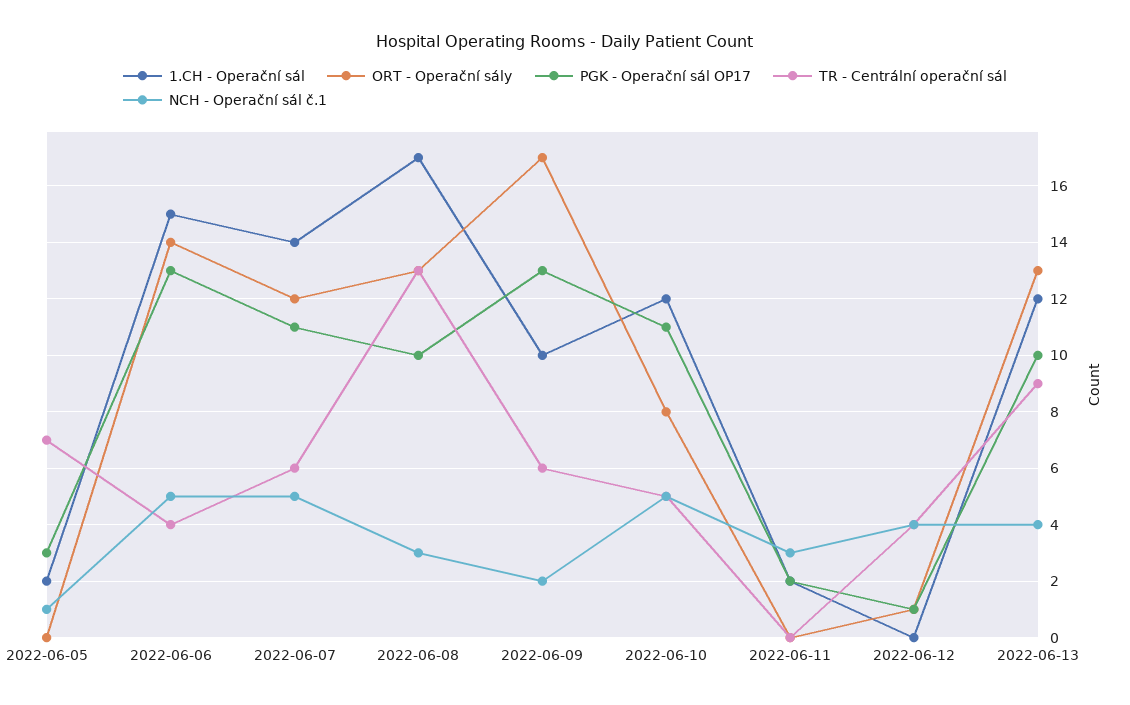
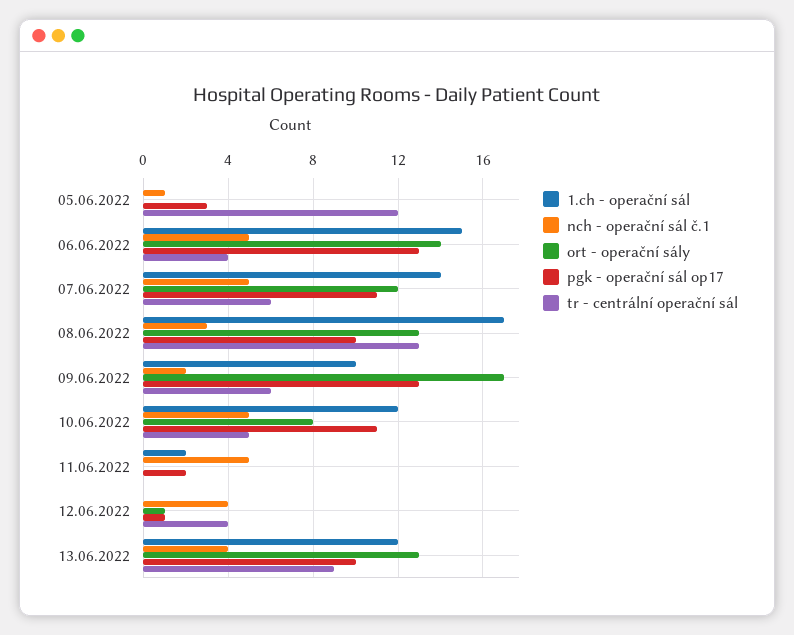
1.CH - Operační sál, 2022-06-05: 2 -> 0
TR - Centrální operační sál, 2022-06-05: 7 -> 12
NCH - Operační sál č.1, 2022-06-11: 3 -> 5

